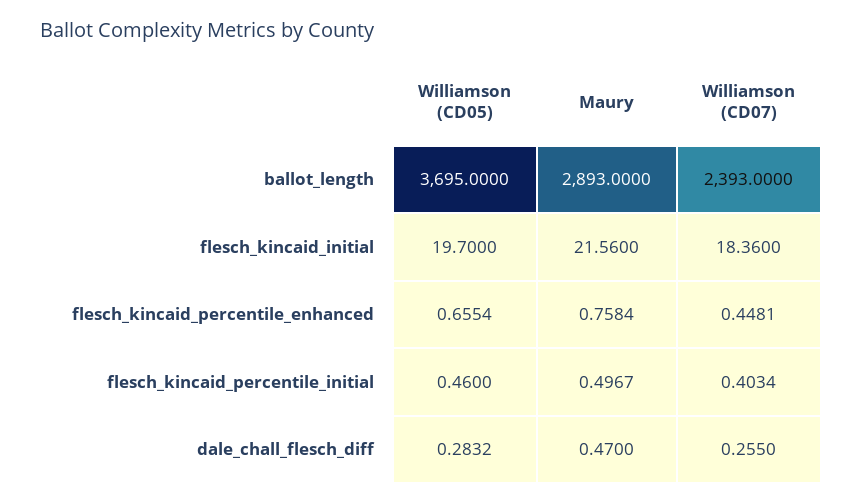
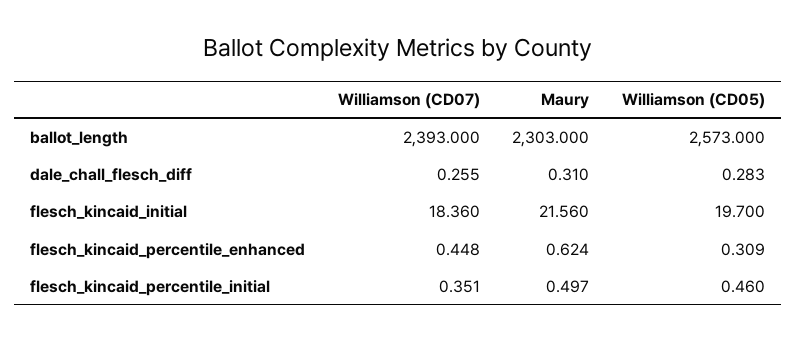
Williamson (CD05), ballot_length: 3695 -> 2573
Maury, ballot_length: 2893 -> 2303
Williamson (CD05), flesch_kincaid_percentile_enhanced: 0.6554 -> 0.309
Maury, flesch_kincaid_percentile_enhanced: 0.7584 -> 0.624
Williamson (CD07), flesch_kincaid_percentile_initial: 0.4034 -> 0.351
Maury, dale_chall_flesch_diff: 0.47 -> 0.31

